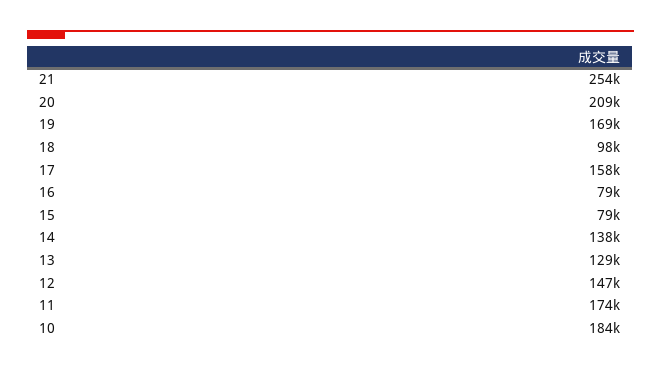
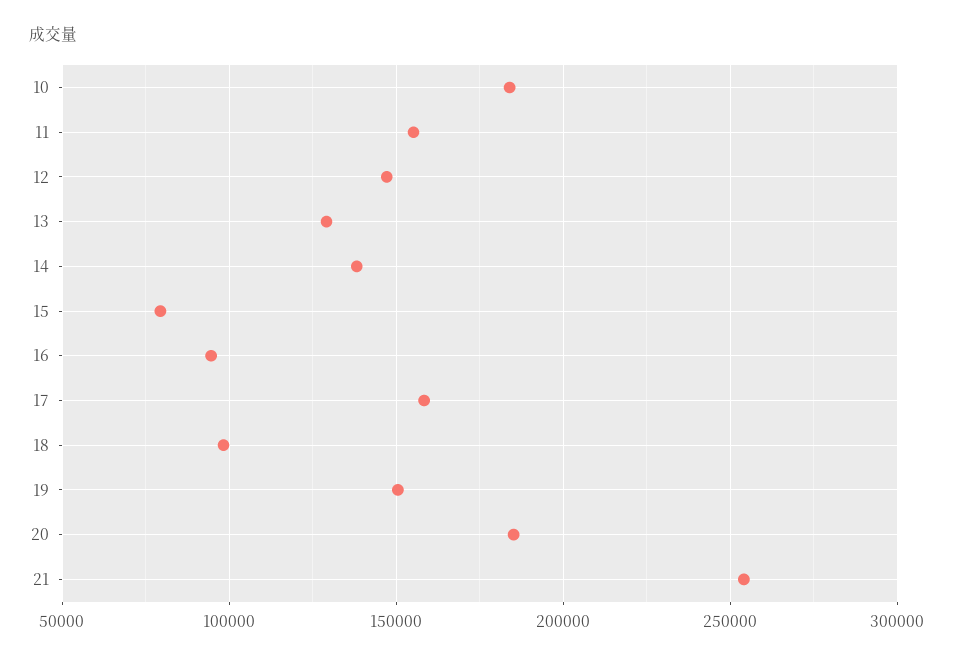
20: 209000 -> 185000
19: 169000 -> 150000
16: 79000 -> 95000
11: 174000 -> 155000

